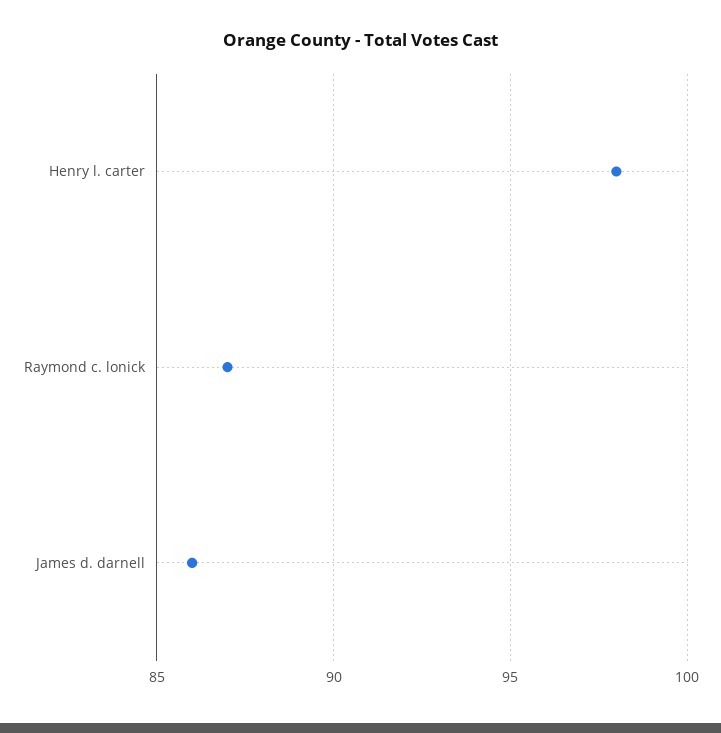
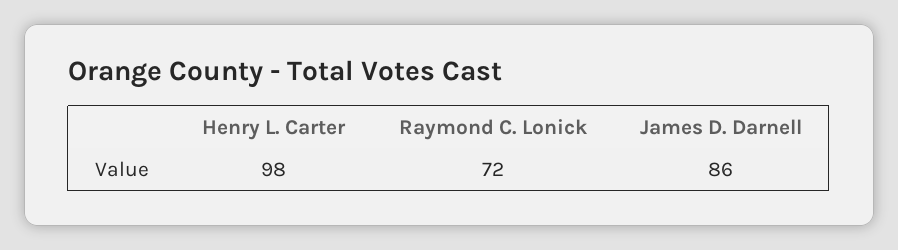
Raymond c. lonick: 87 -> 72

